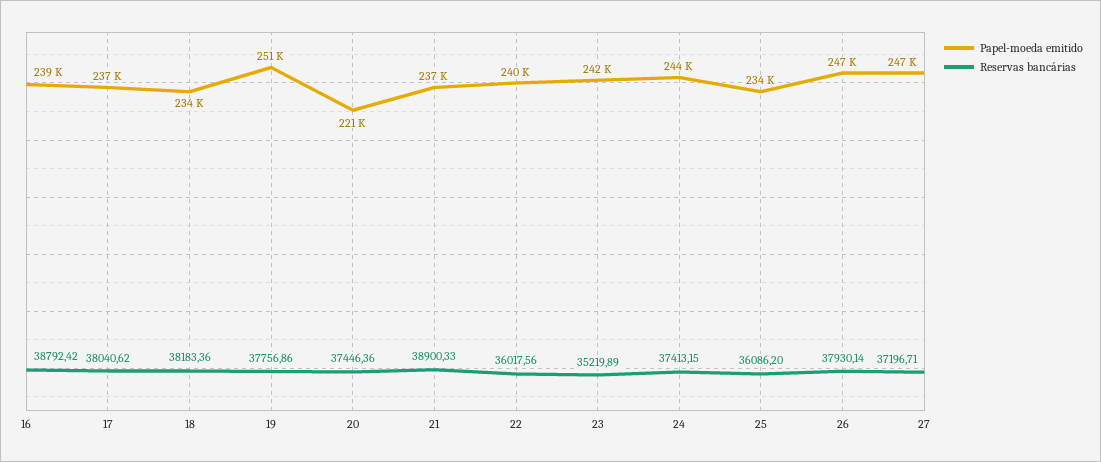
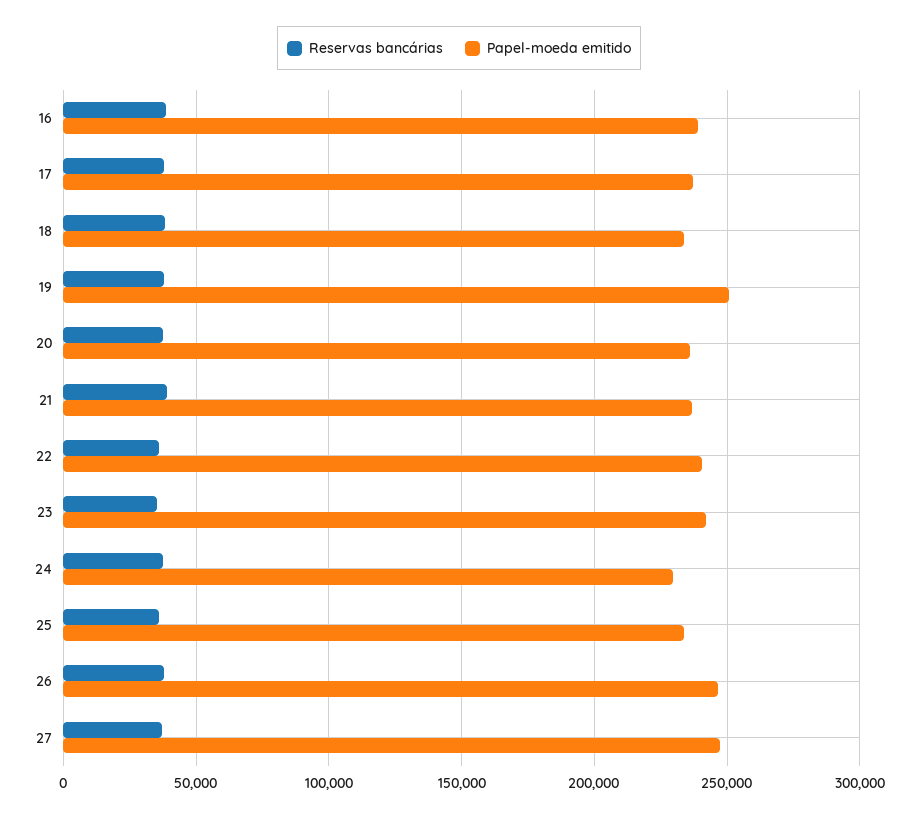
Papel-moeda emitido, 20: 221000 -> 235000
Papel-moeda emitido, 24: 244000 -> 230000

